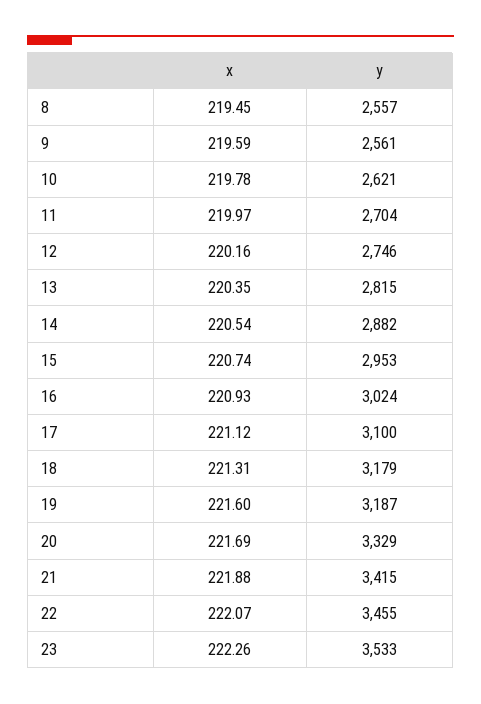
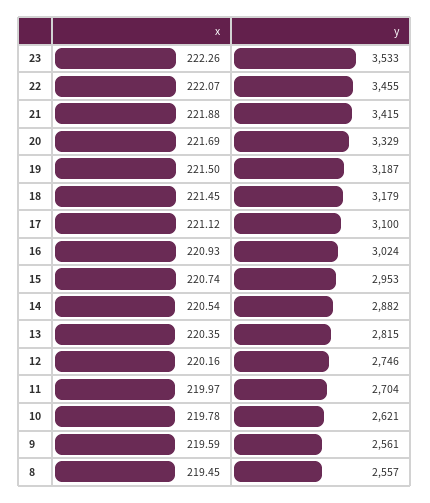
x, 18: 221.31 -> 221.45
x, 19: 221.6 -> 221.5

